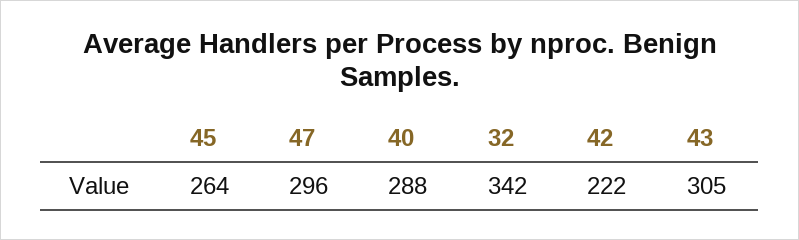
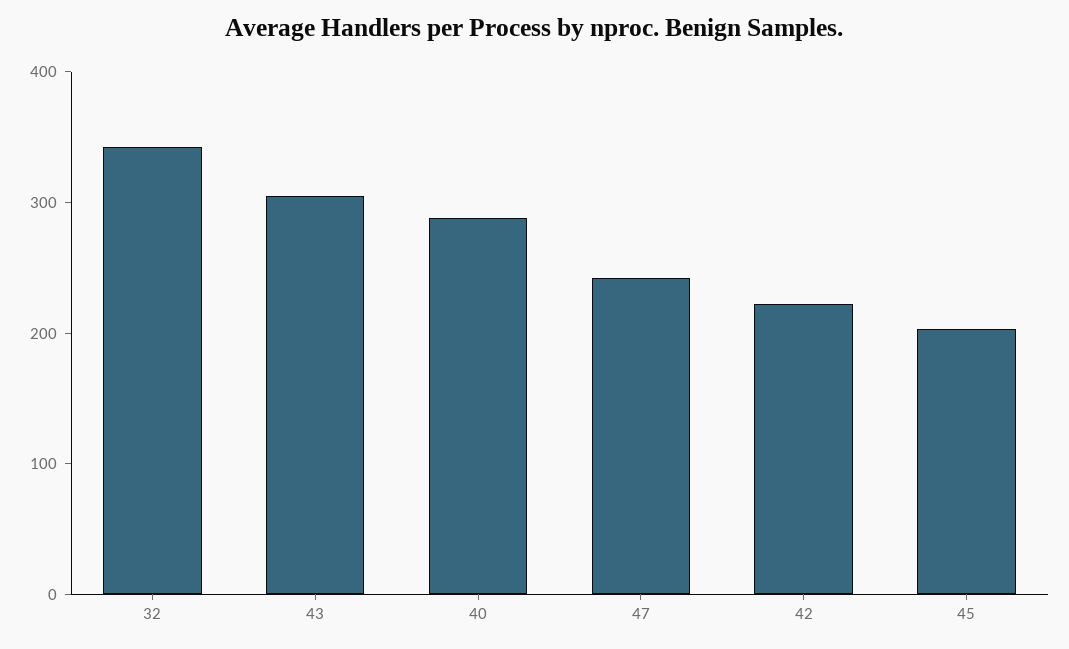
45: 264 -> 200
47: 296 -> 240

